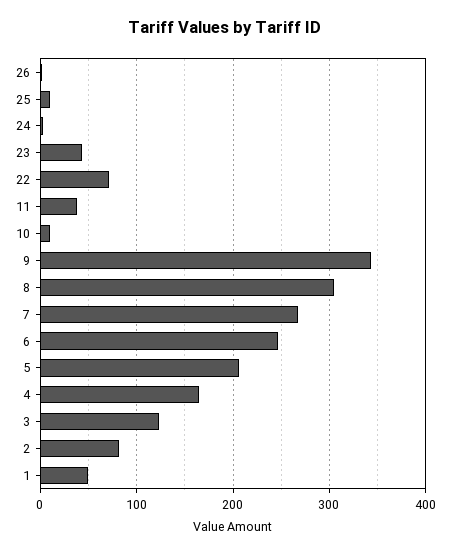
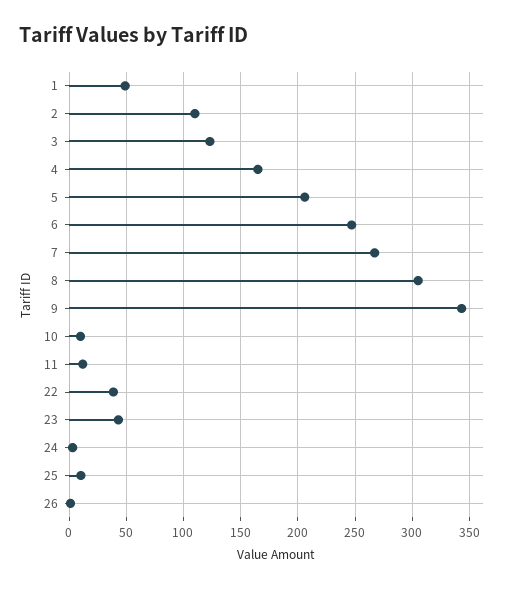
22: 70 -> 40
11: 40 -> 10
2: 80 -> 110

